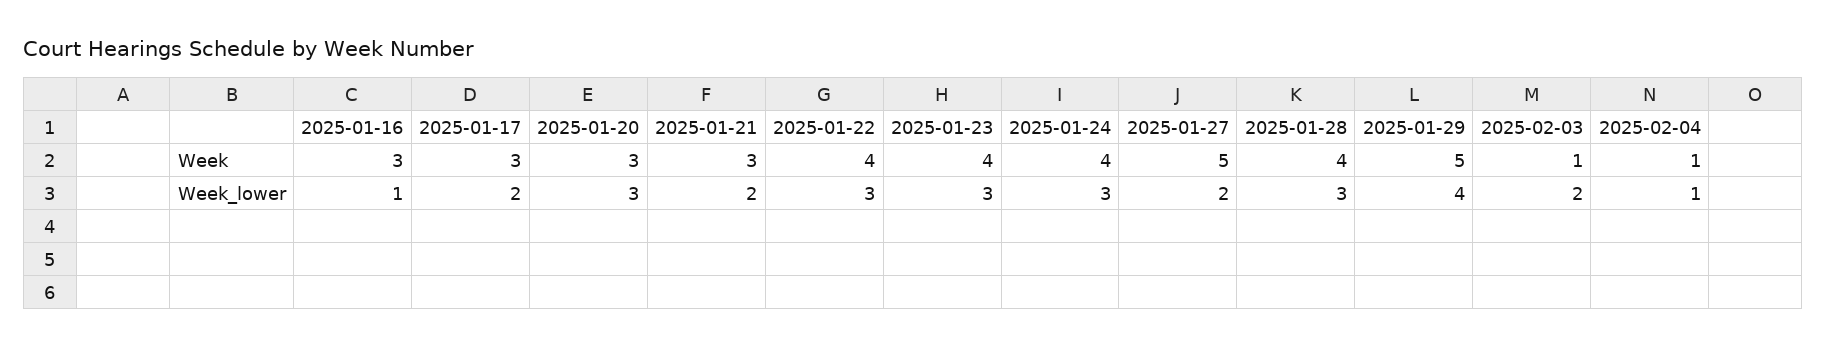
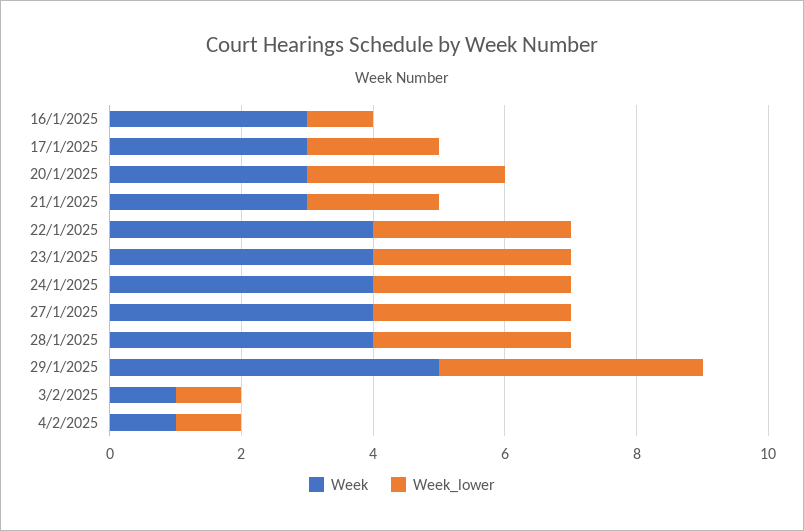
Week, 2025-01-27: 5 -> 4
Week_lower, 2025-01-27: 2 -> 3
Week_lower, 2025-02-03: 2 -> 1

